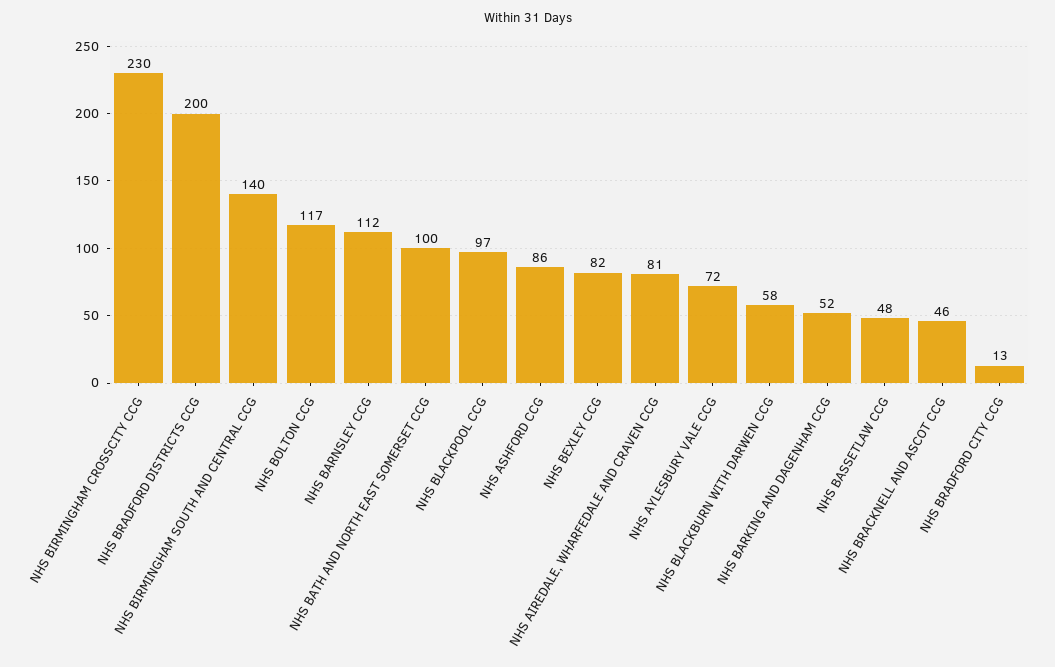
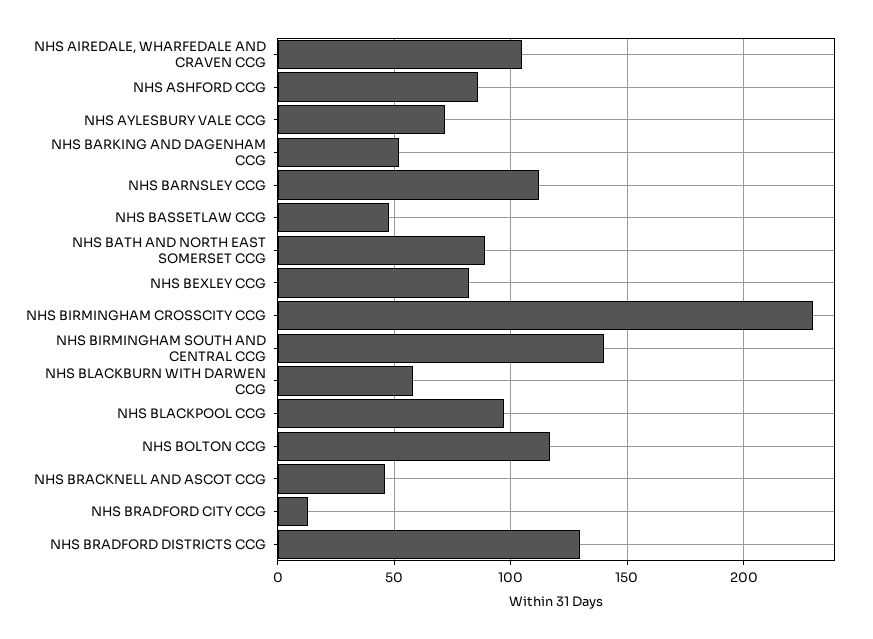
NHS BRADFORD DISTRICTS CCG: 200 -> 130
NHS BATH AND NORTH EAST SOMERSET CCG: 100 -> 90
NHS AIREDALE, WHARFEDALE AND CRAVEN CCG: 81 -> 105

